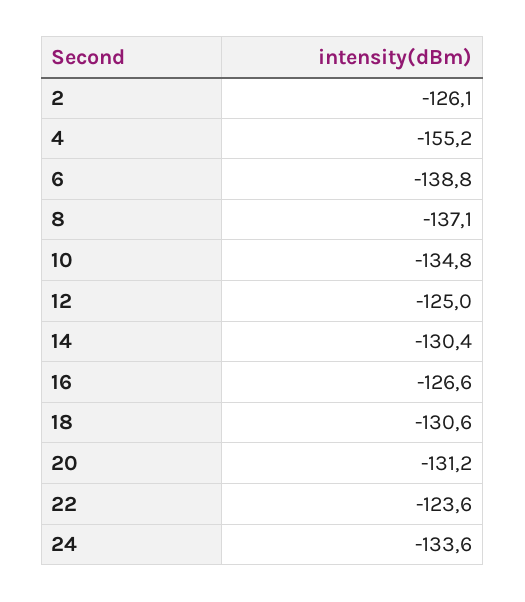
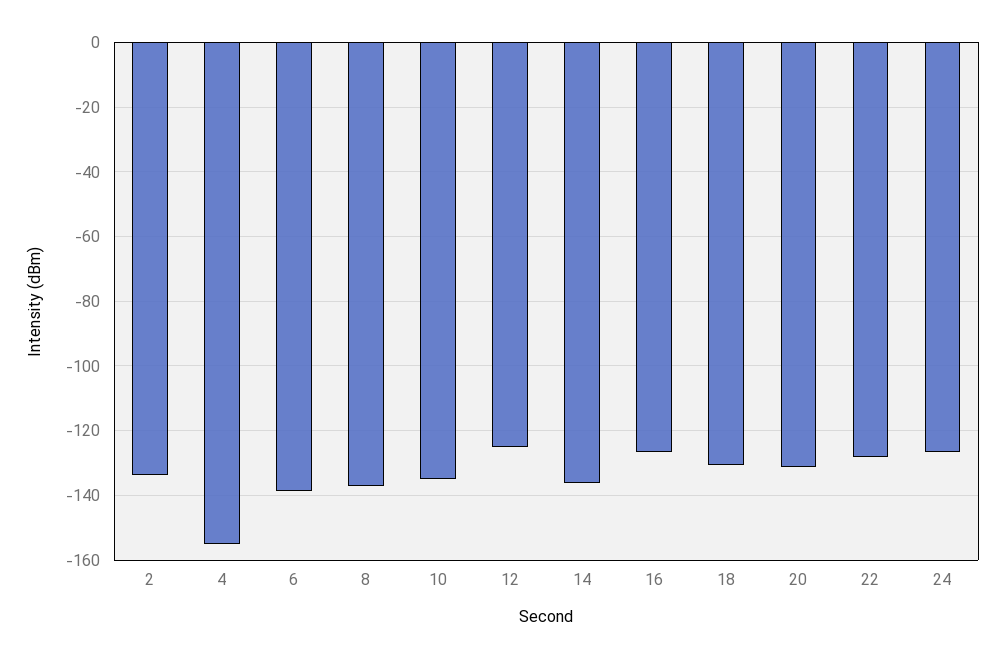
2: -126.1 -> -134
14: -130.4 -> -136
22: -123.6 -> -128
24: -133.6 -> -126

